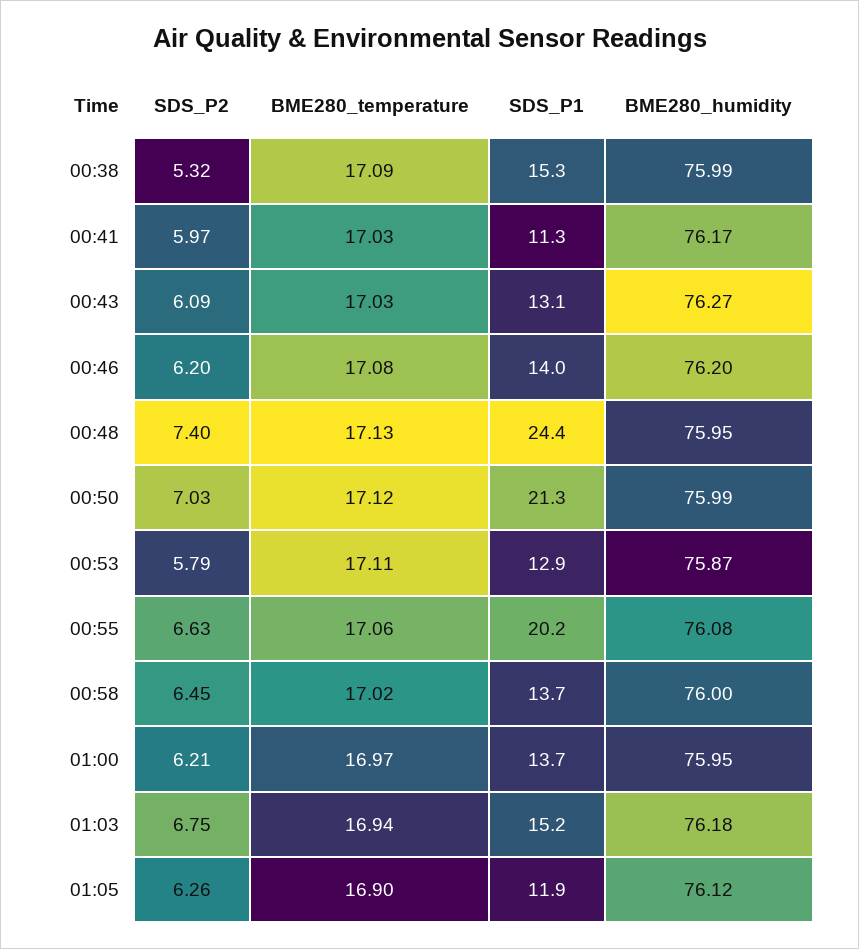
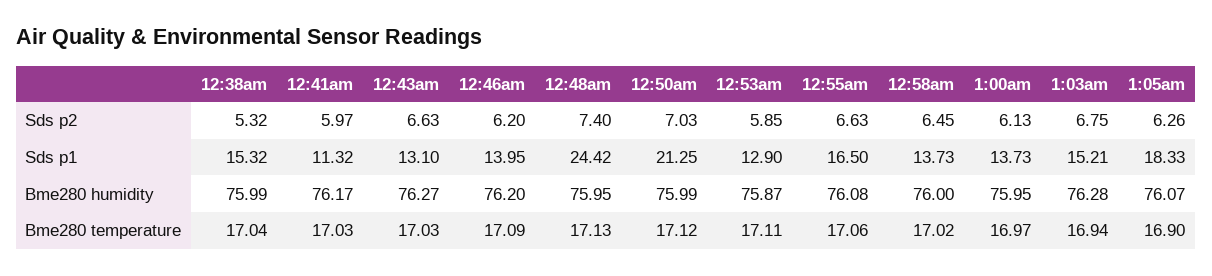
BME280_temperature, 00:38: 17.09 -> 17.04
SDS_P2, 00:43: 6.09 -> 6.63
BME280_temperature, 00:46: 17.08 -> 17.09
SDS_P2, 00:53: 5.79 -> 5.85
SDS_P1, 00:55: 20.2 -> 16.5
SDS_P2, 01:00: 6.21 -> 6.13
BME280_humidity, 01:03: 76.18 -> 76.28
SDS_P1, 01:05: 11.9 -> 18.33
BME280_humidity, 01:05: 76.12 -> 76.07

